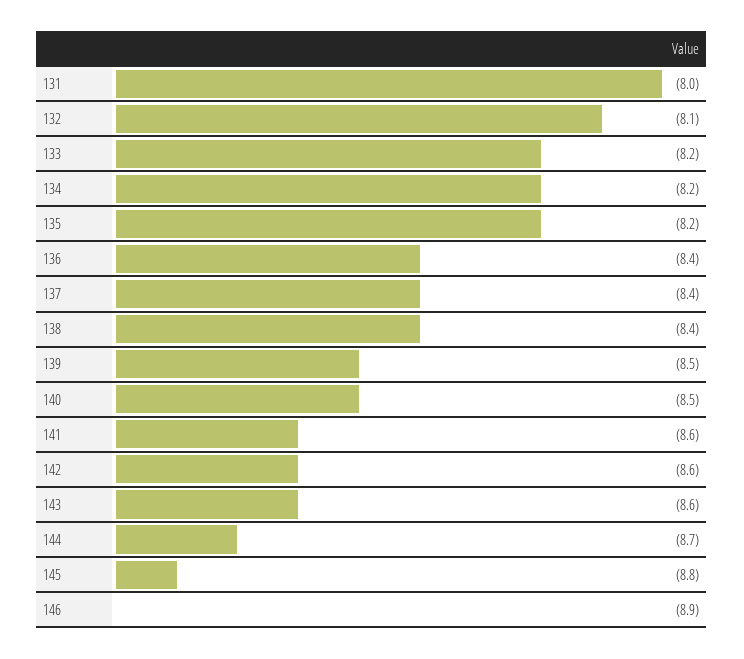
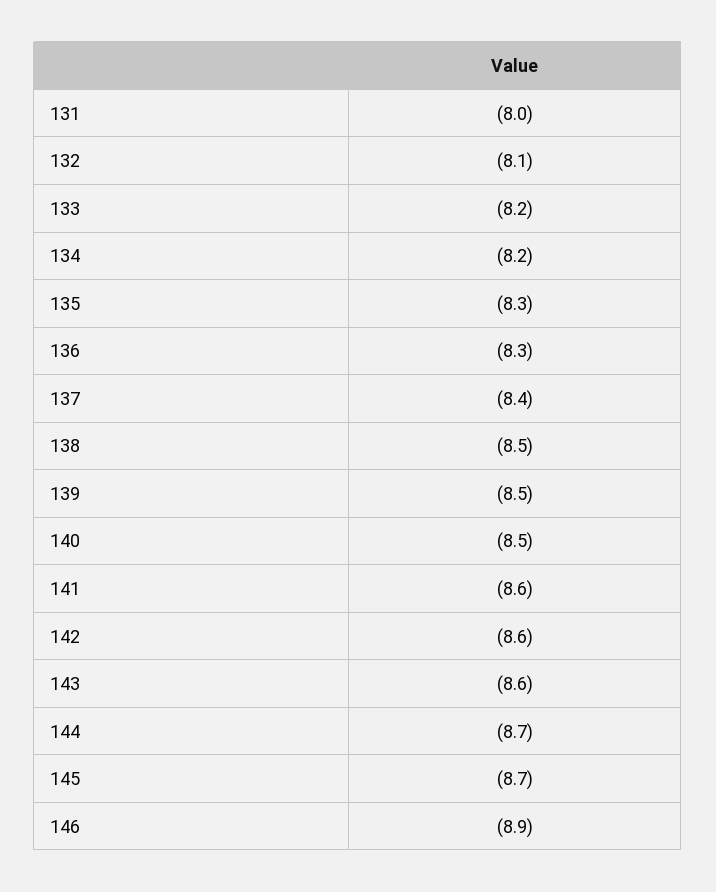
135: -8.2 -> -8.3
136: -8.4 -> -8.3
138: -8.4 -> -8.5
145: -8.8 -> -8.7

